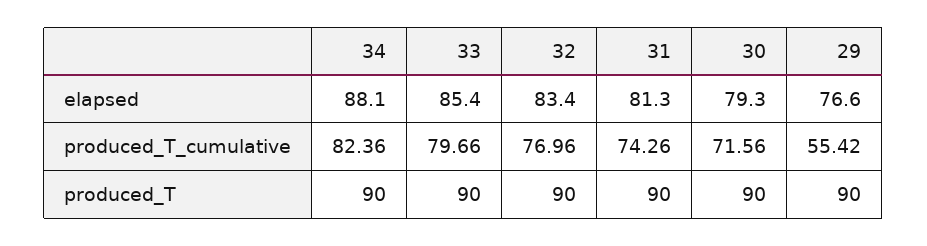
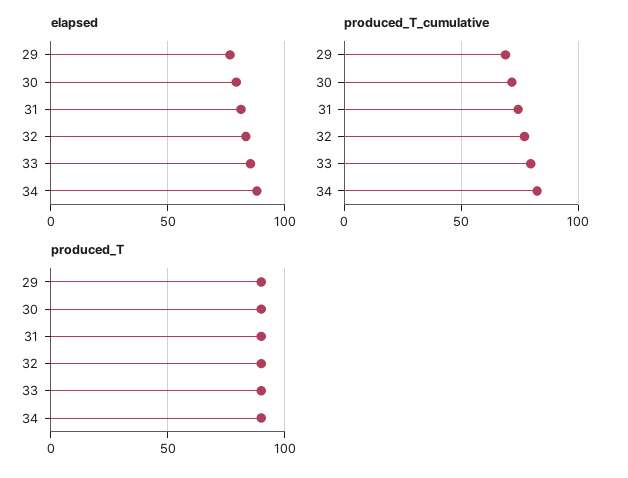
produced_T_cumulative, 29: 55.42 -> 70

